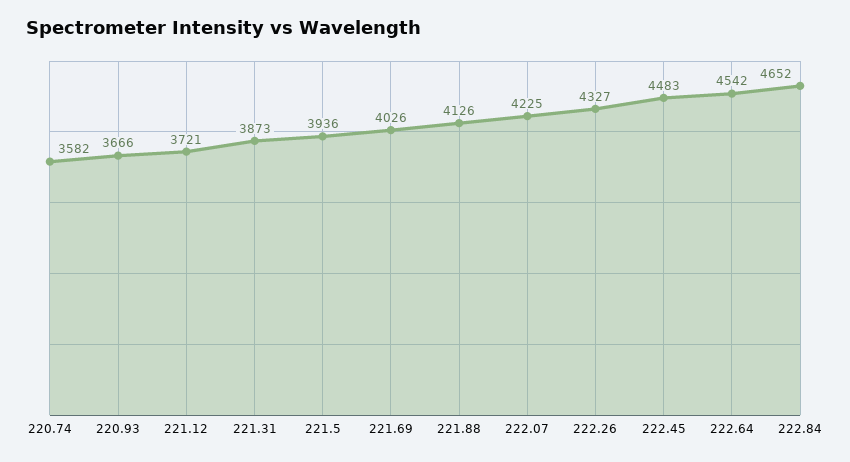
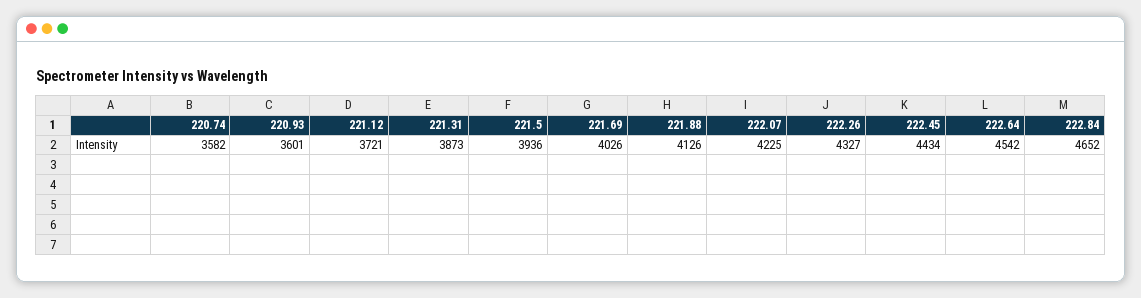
220.93: 3666 -> 3601
222.45: 4483 -> 4434

